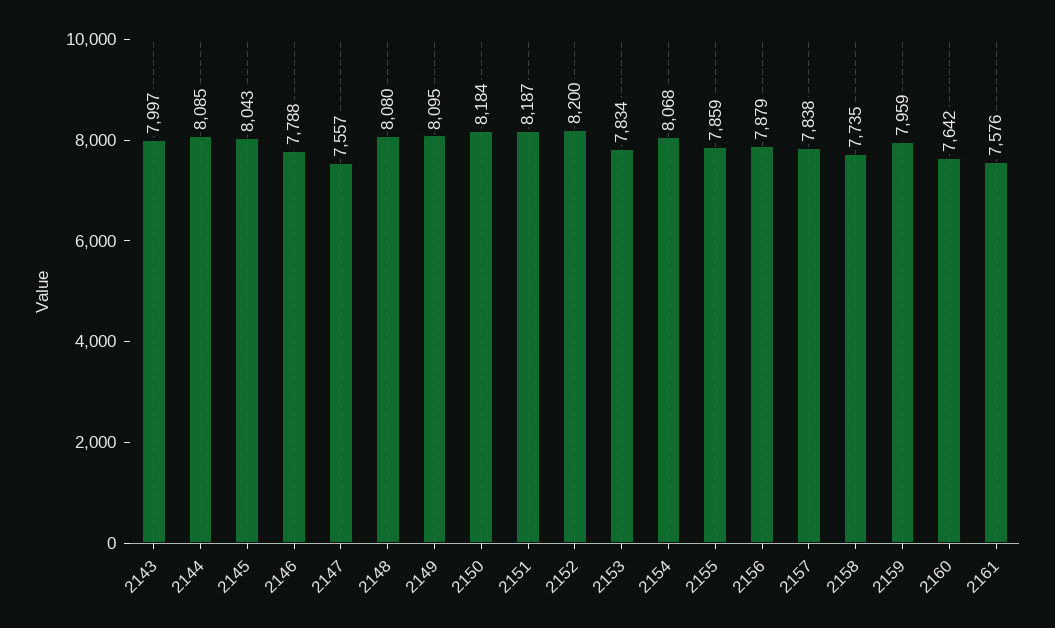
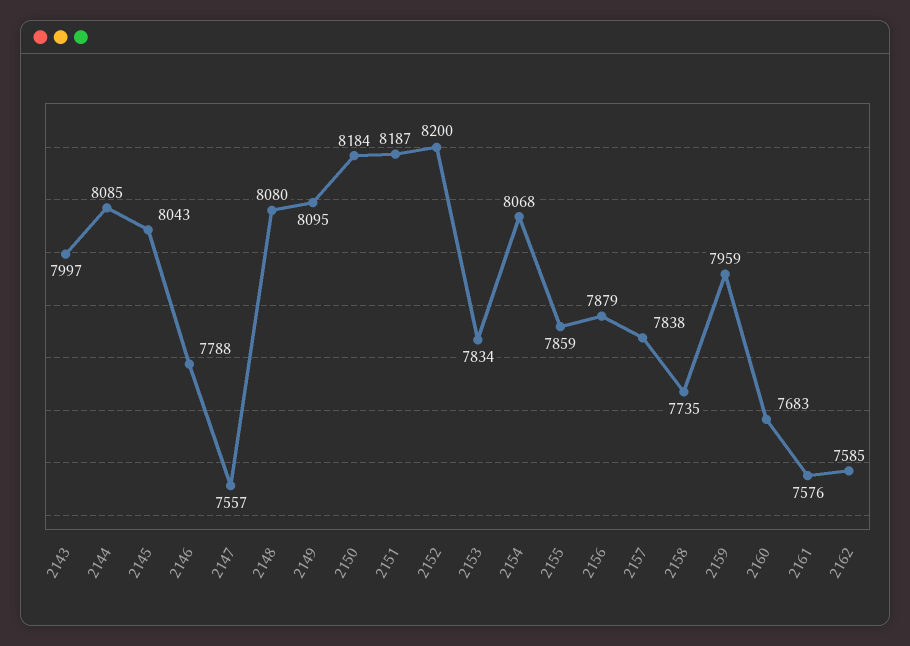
2160: 7642 -> 7683
2162: none -> 7585

